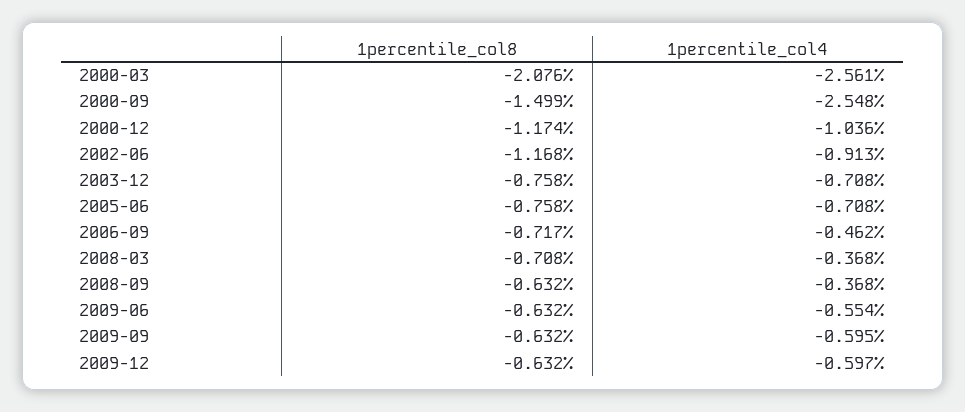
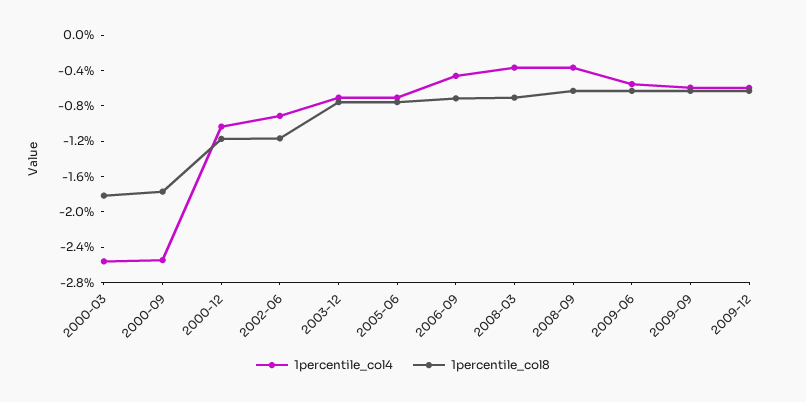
1percentile_col8, 2000-03: -2.076 -> -1.8
1percentile_col8, 2000-09: -1.499 -> -1.8

